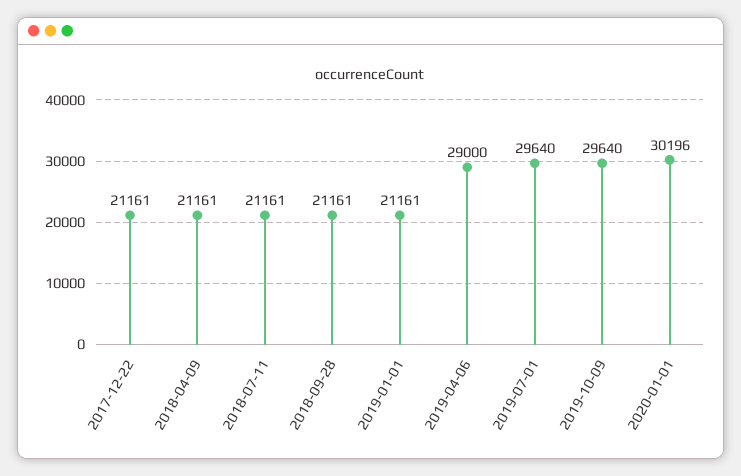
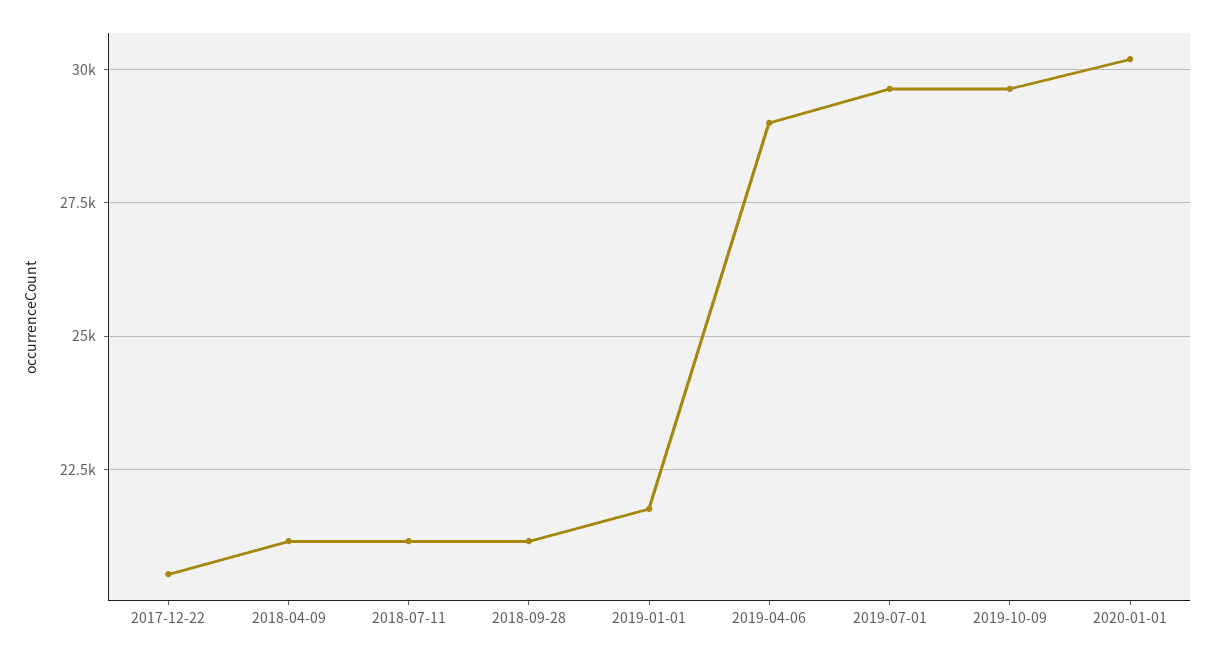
2017-12-22: 21161 -> 20500
2019-01-01: 21161 -> 21750

